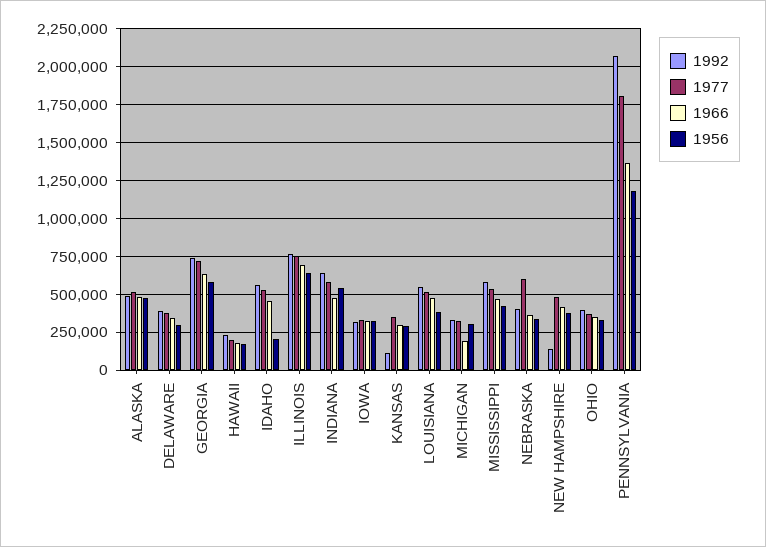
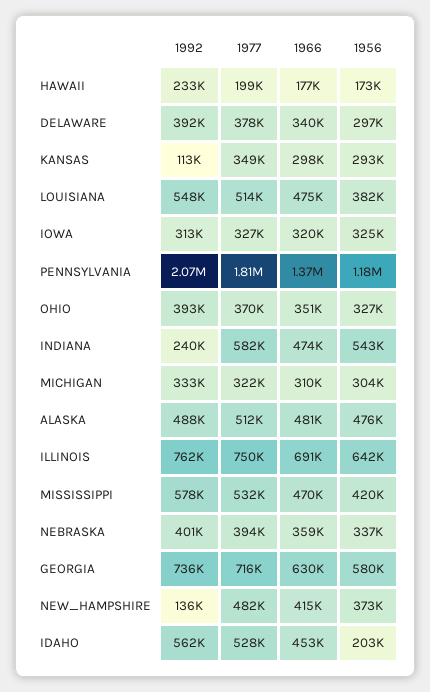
1992, INDIANA: 650000 -> 240000
1966, MICHIGAN: 200000 -> 310000
1977, NEBRASKA: 600000 -> 394000

